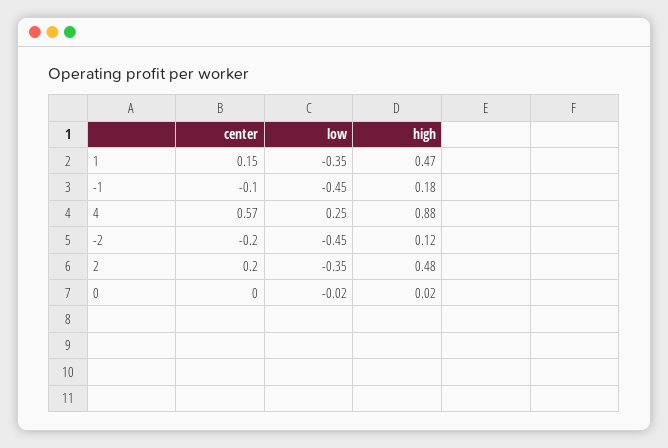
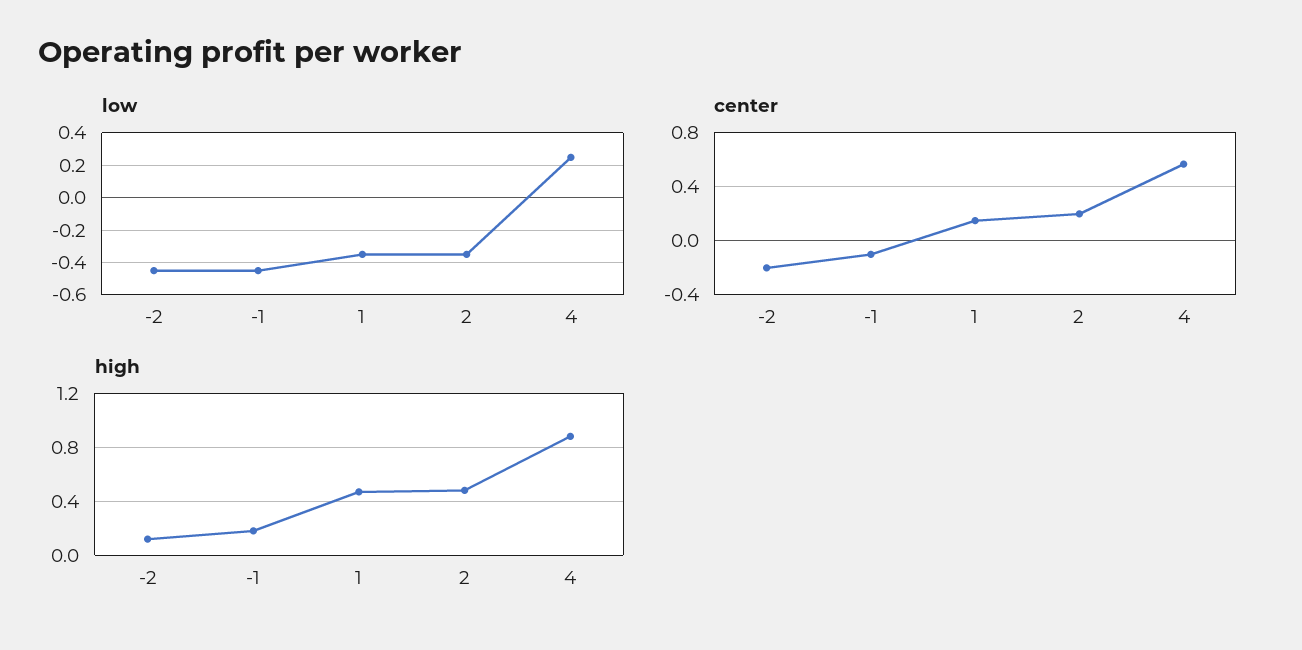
center, 0: 0 -> none
low, 0: -0.02 -> none
high, 0: 0.02 -> none

